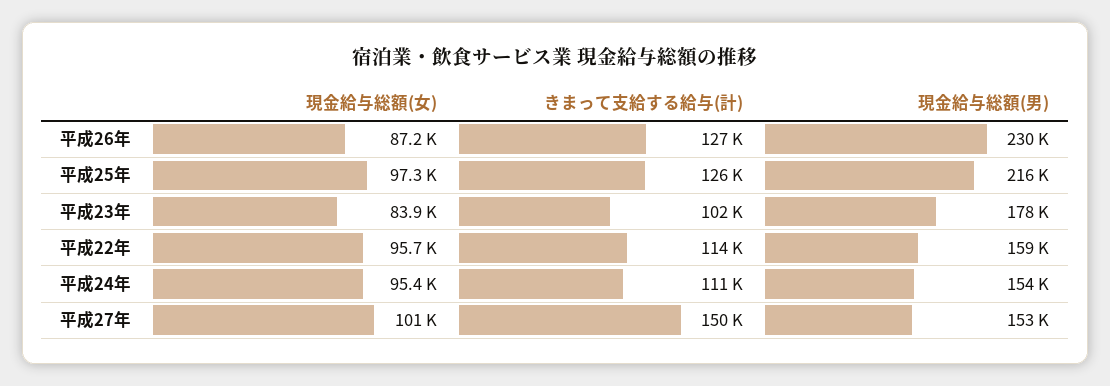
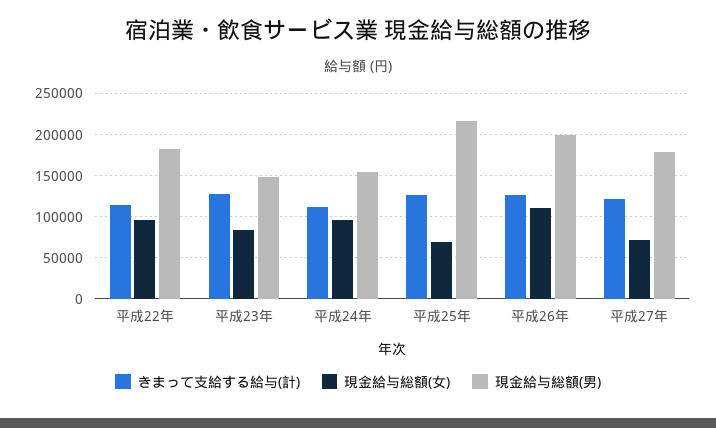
現金給与総額(女), 平成26年: 87200 -> 110000
現金給与総額(男), 平成26年: 230000 -> 200000
現金給与総額(女), 平成25年: 97300 -> 70000
きまって支給する給与(計), 平成23年: 102000 -> 130000
現金給与総額(男), 平成23年: 178000 -> 150000
現金給与総額(男), 平成22年: 159000 -> 180000
現金給与総額(女), 平成27年: 101000 -> 70000
きまって支給する給与(計), 平成27年: 150000 -> 120000
現金給与総額(男), 平成27年: 153000 -> 180000

